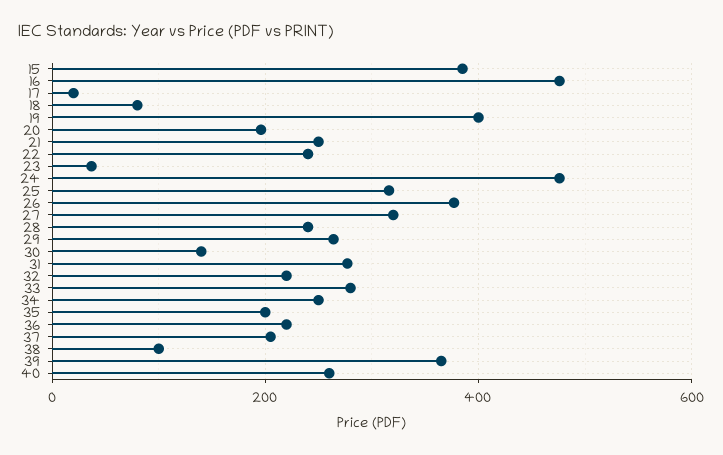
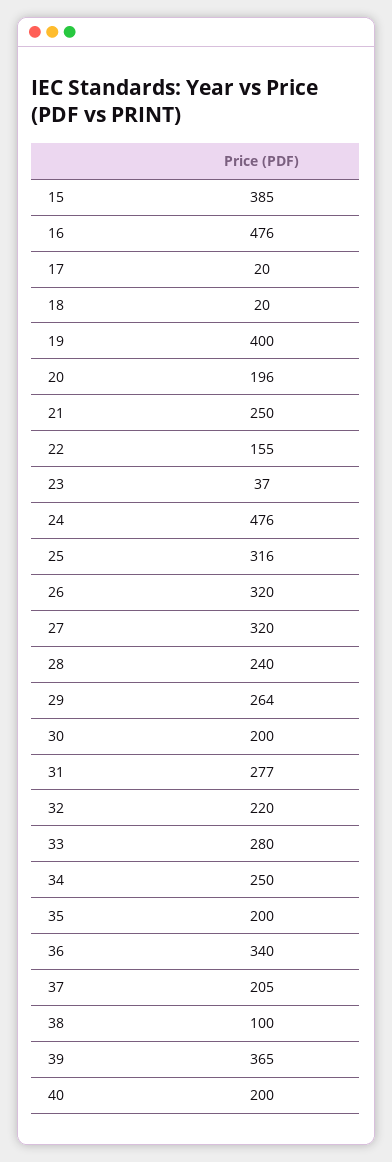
18: 80 -> 20
22: 240 -> 155
26: 380 -> 320
30: 140 -> 200
36: 220 -> 340
40: 260 -> 200

